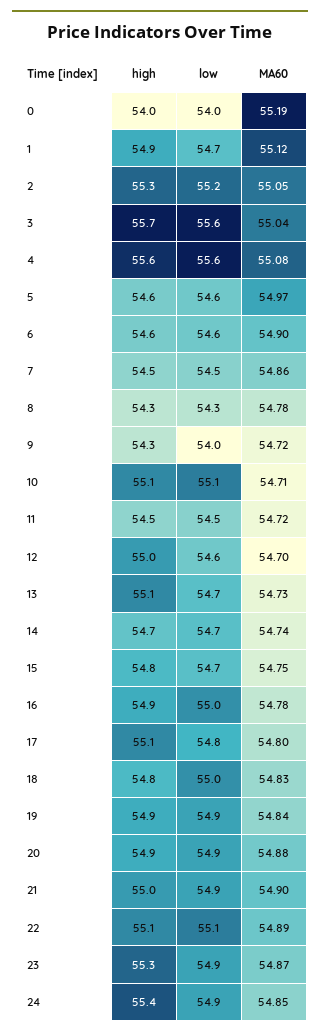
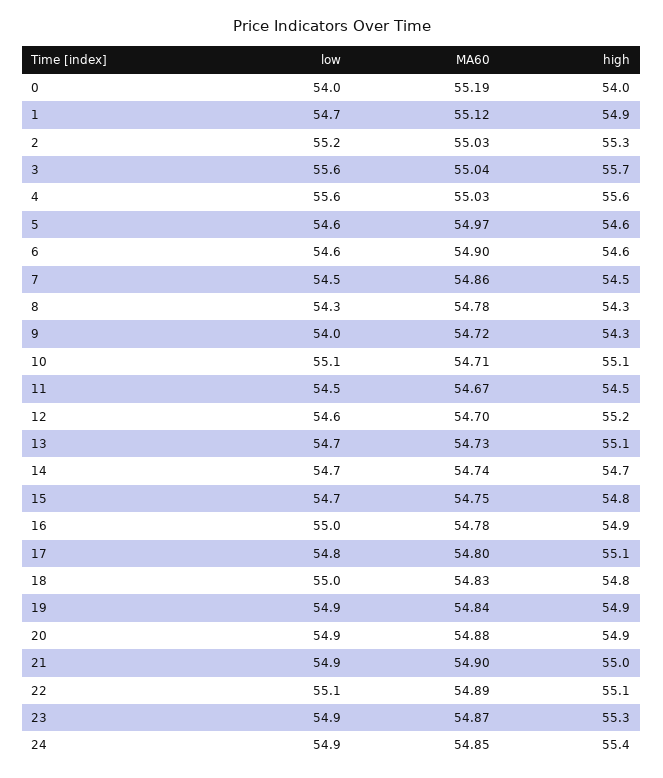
MA60, 2: 55.05 -> 55.03
MA60, 4: 55.08 -> 55.03
MA60, 11: 54.72 -> 54.67
high, 12: 55 -> 55.2

